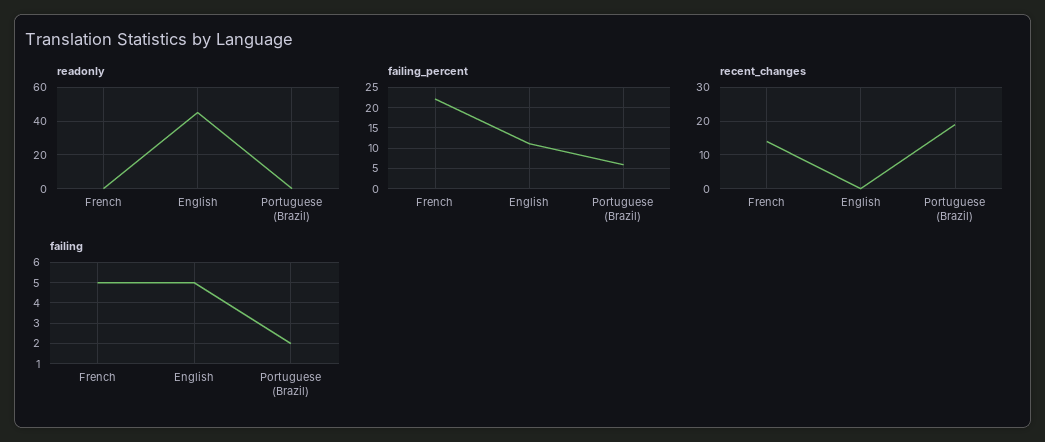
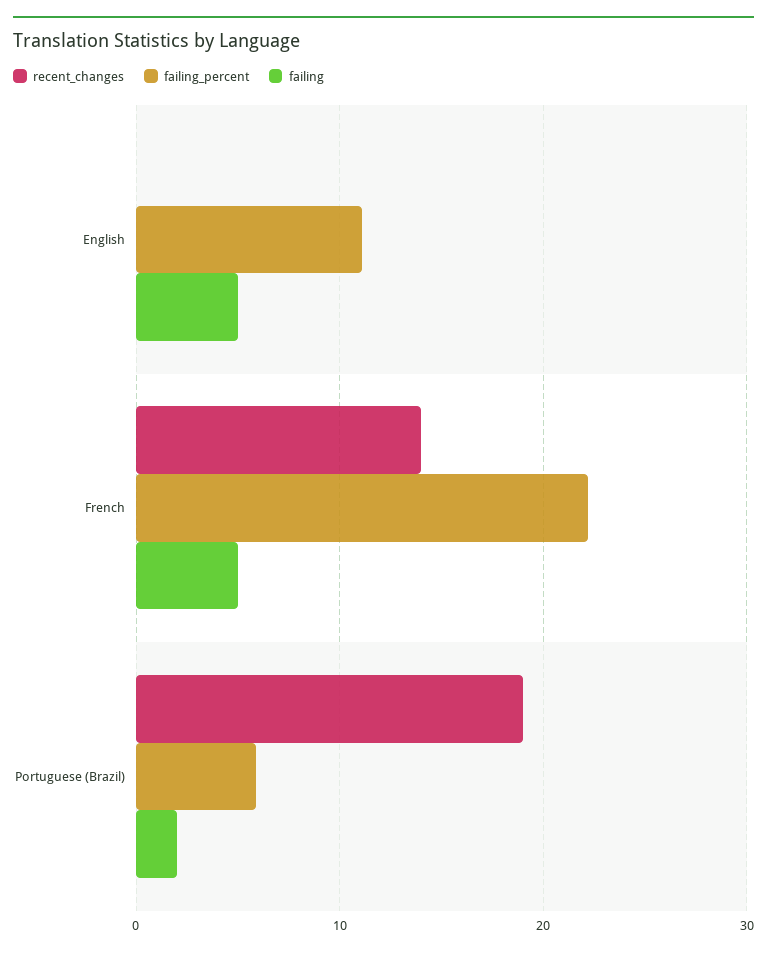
readonly, French: 0 -> none
readonly, English: 45 -> none
readonly, Portuguese (Brazil): 0 -> none

